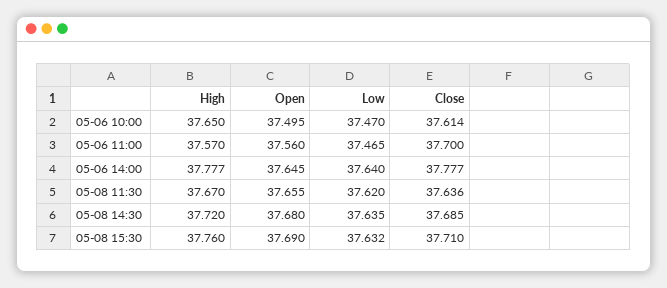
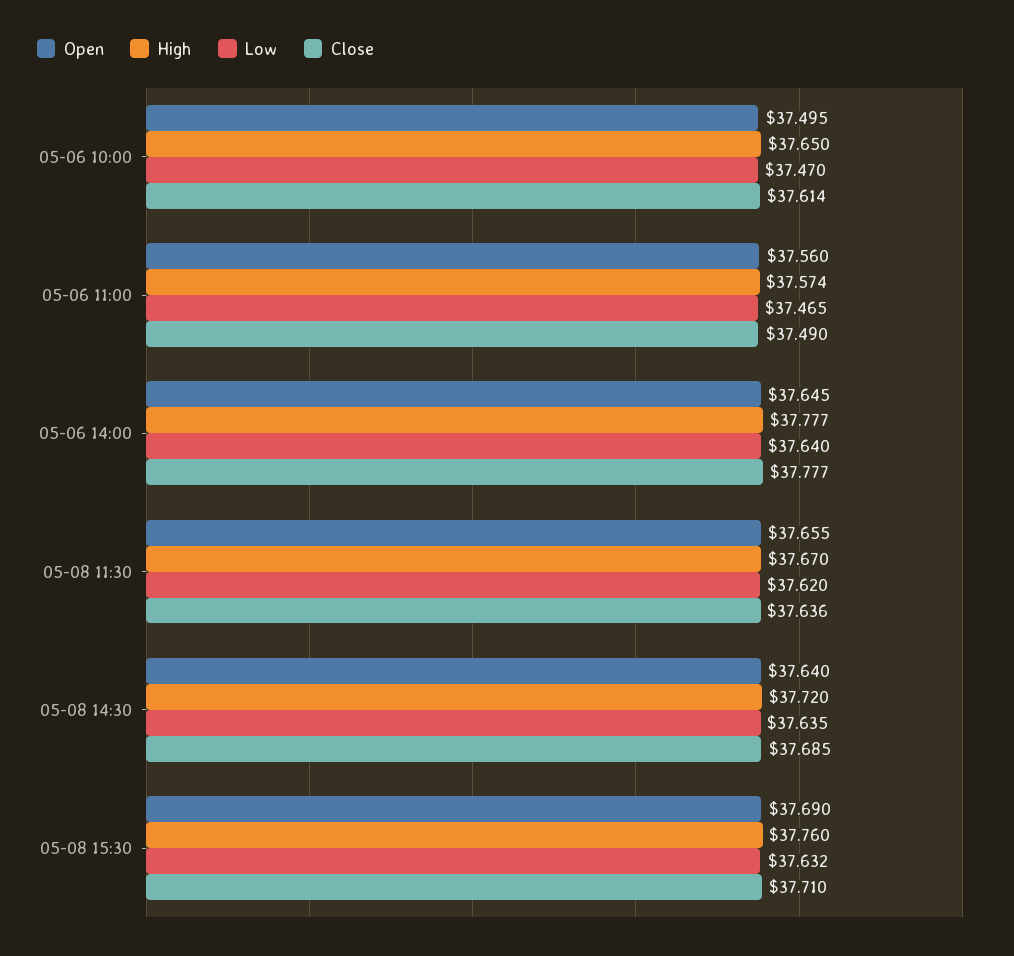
High, 05-06 11:00: 37.57 -> 37.574
Close, 05-06 11:00: 37.7 -> 37.49
Open, 05-08 14:30: 37.68 -> 37.64

